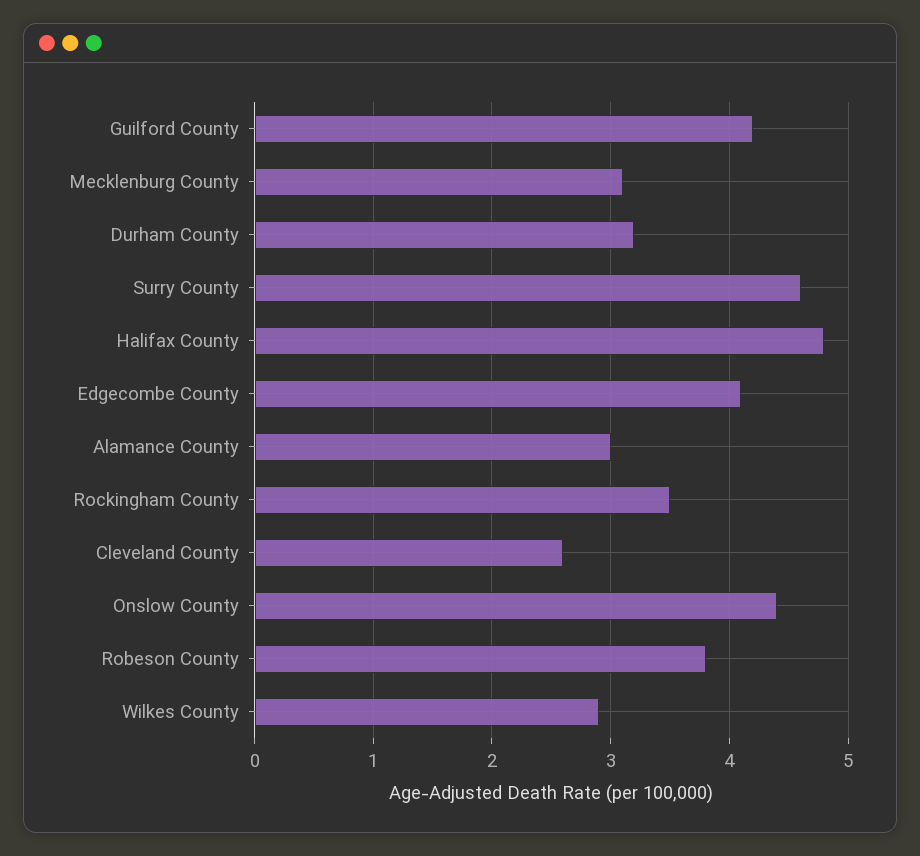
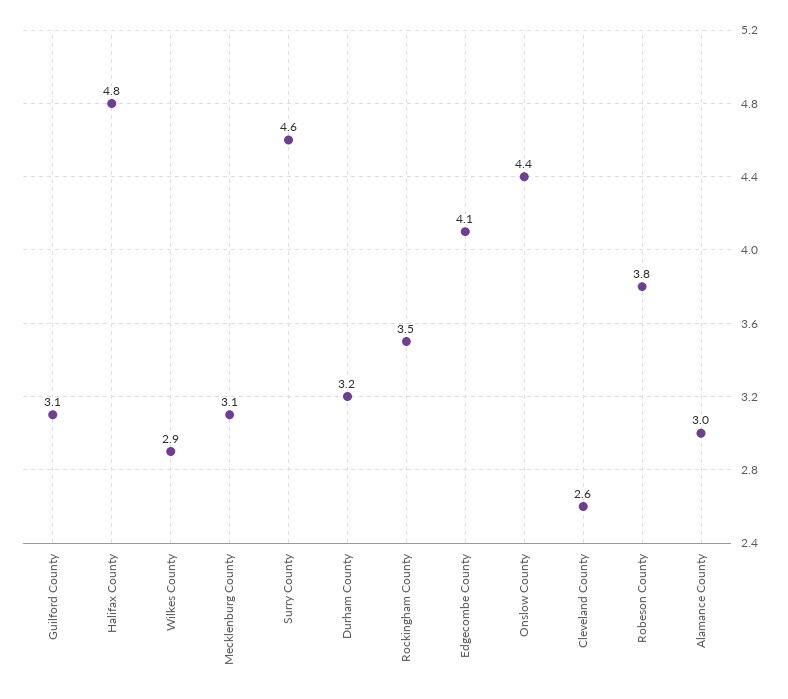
Guilford County: 4.2 -> 3.1

